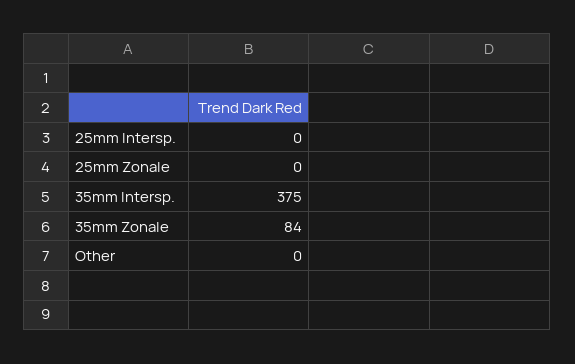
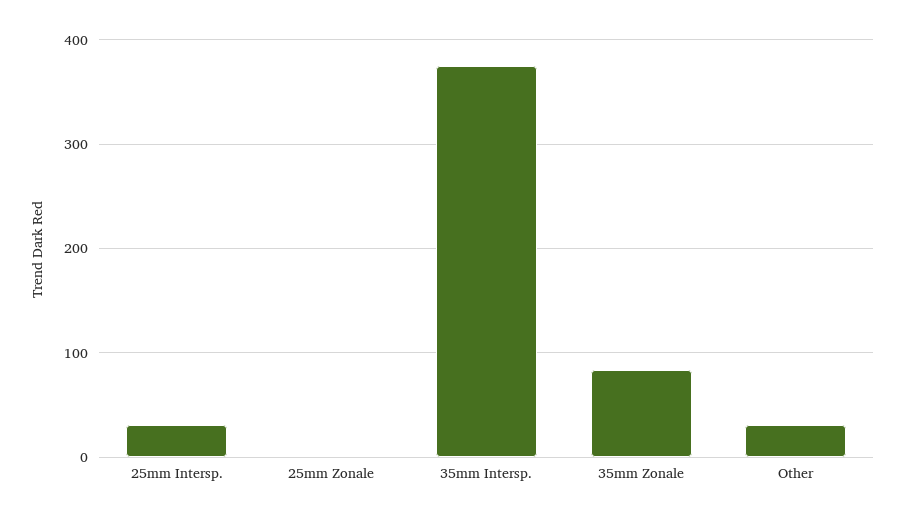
25mm Intersp.: 0 -> 30
Other: 0 -> 30

